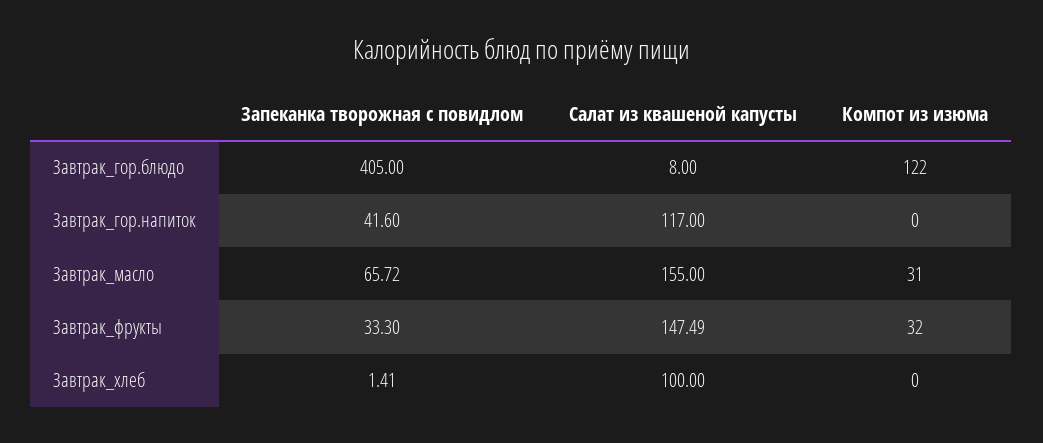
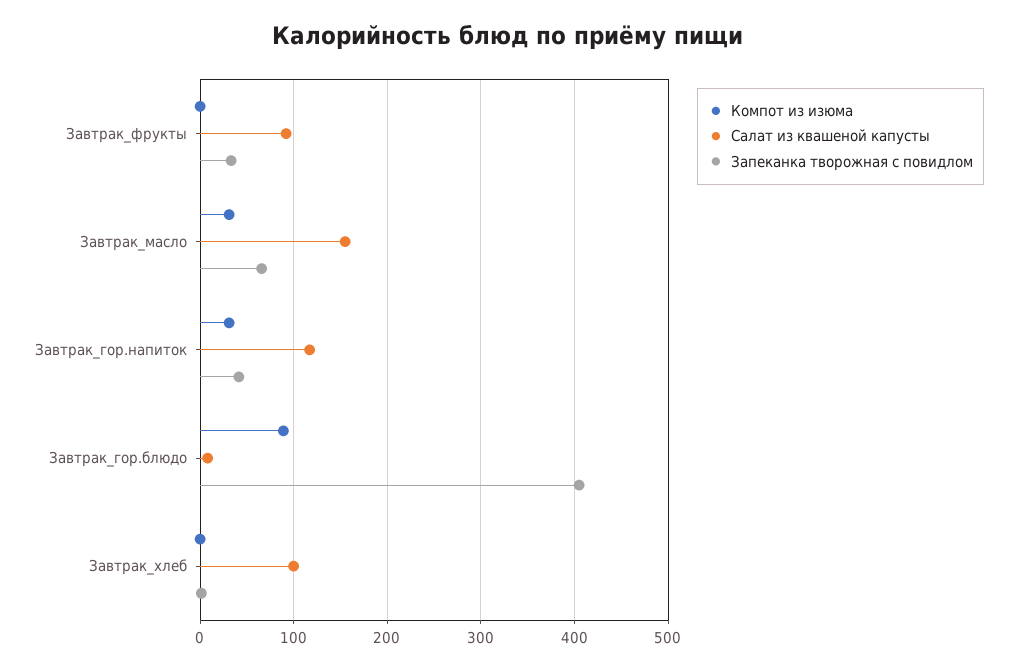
Компот из изюма, Завтрак_гор.блюдо: 122 -> 90
Компот из изюма, Завтрак_гор.напиток: 0 -> 30
Салат из квашеной капусты, Завтрак_фрукты: 147.49 -> 90
Компот из изюма, Завтрак_фрукты: 32 -> 0

